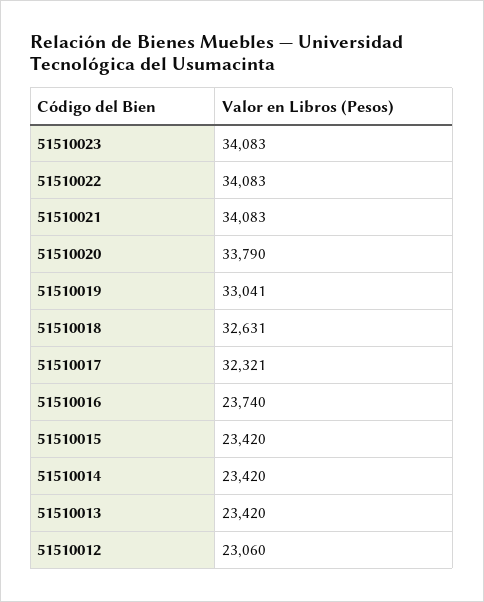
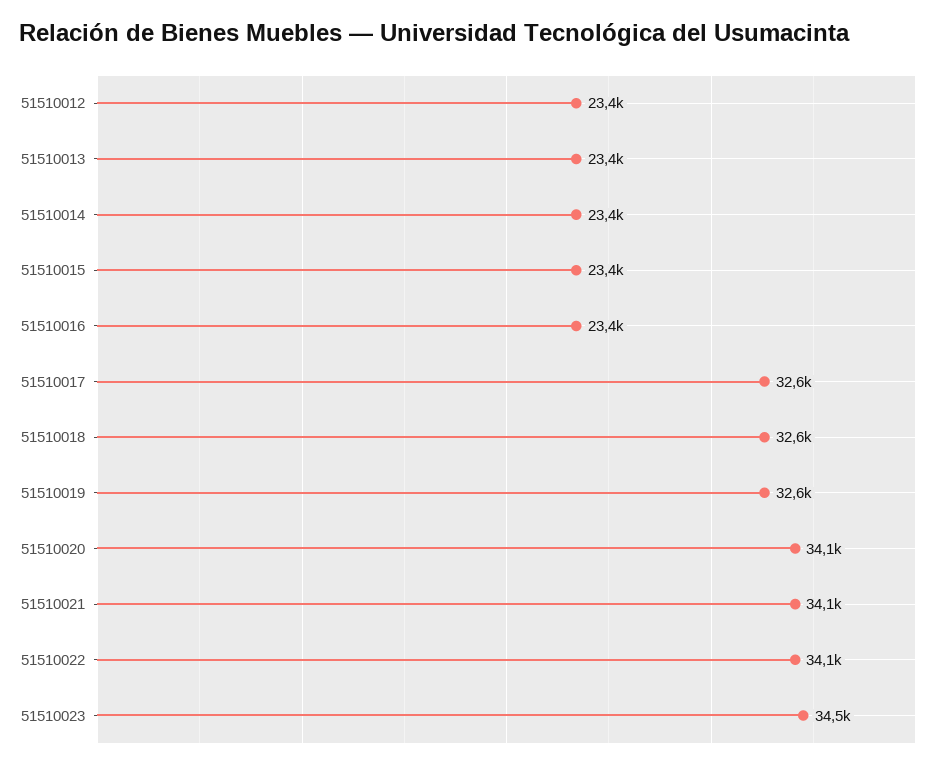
51510023: 34083 -> 34500
51510020: 33790 -> 34100
51510019: 33041 -> 32600
51510017: 32321 -> 32600
51510016: 23740 -> 23400
51510012: 23060 -> 23400

